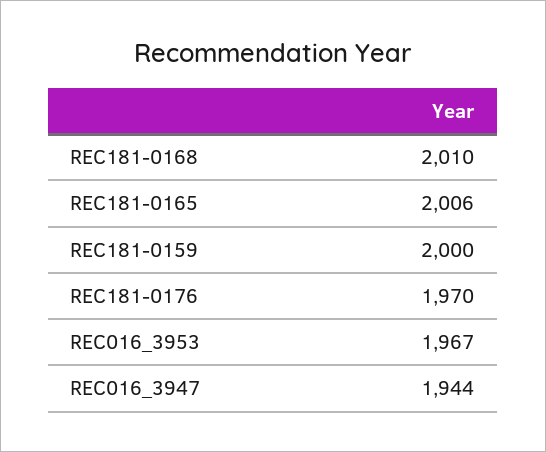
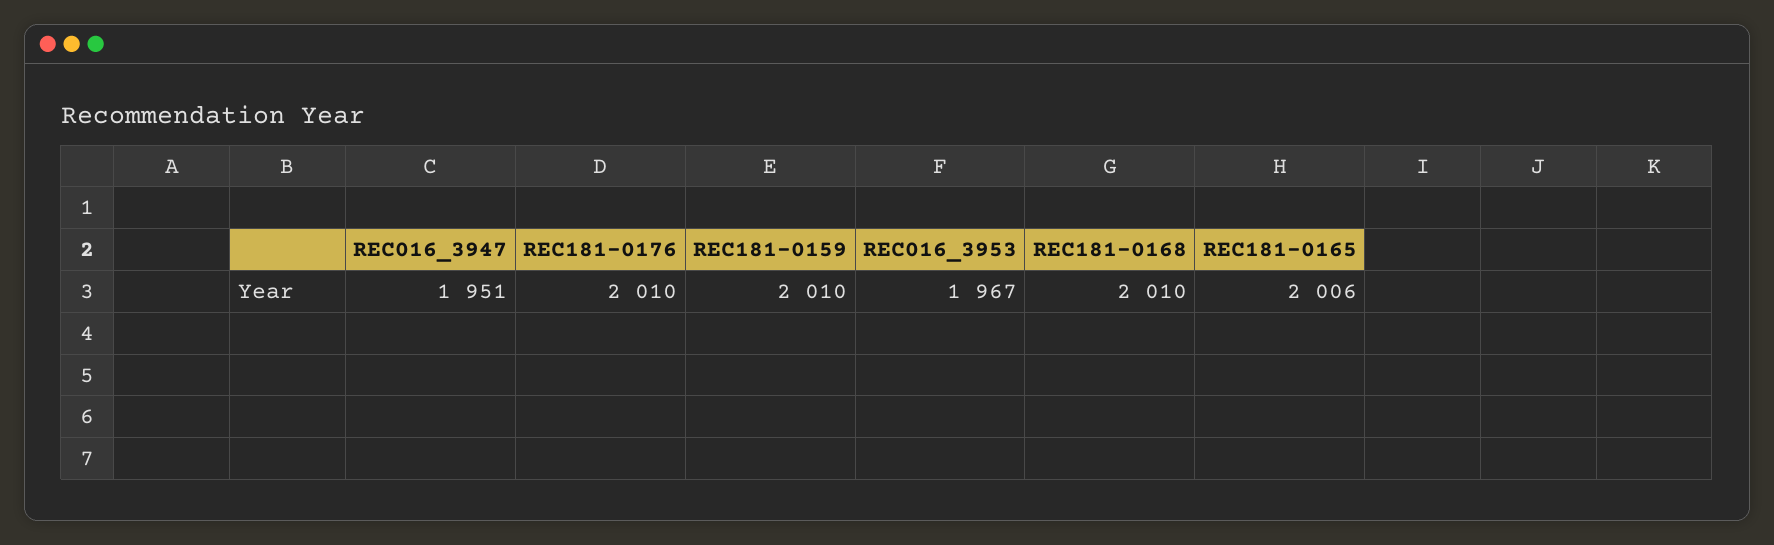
REC181-0159: 2000 -> 2010
REC181-0176: 1970 -> 2010
REC016_3947: 1944 -> 1951

